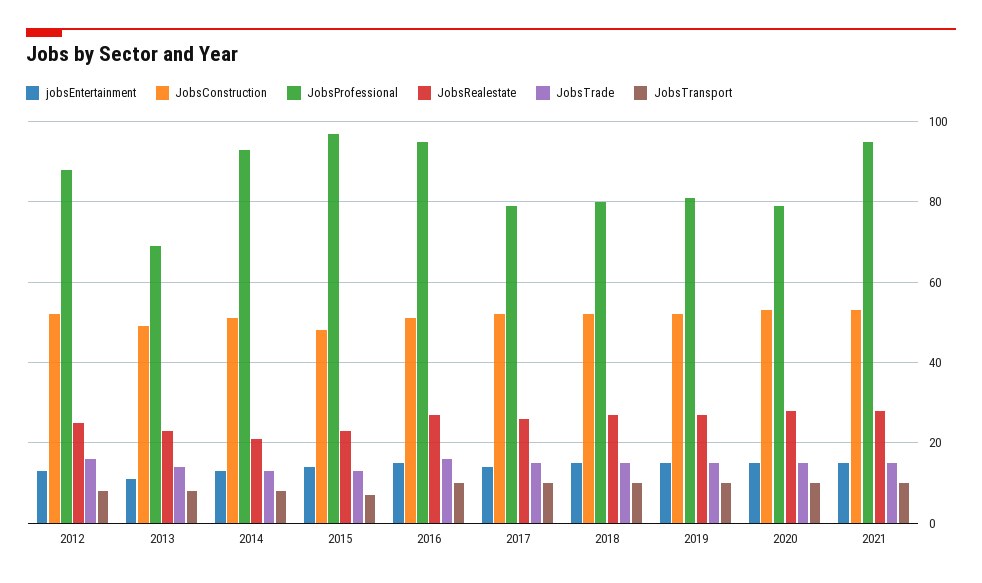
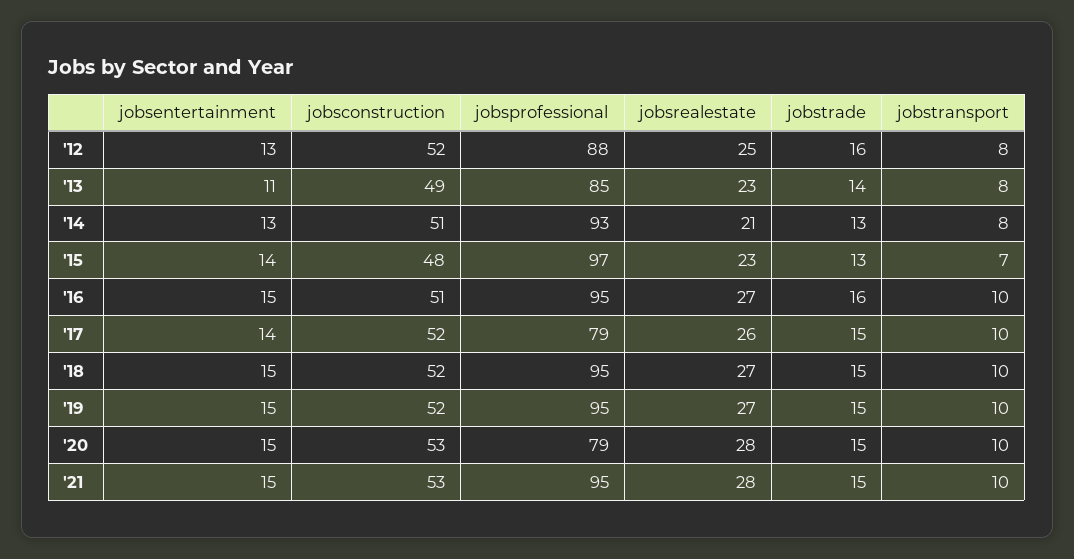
JobsProfessional, 2013: 70 -> 85
JobsProfessional, 2018: 80 -> 95
JobsProfessional, 2019: 80 -> 95

